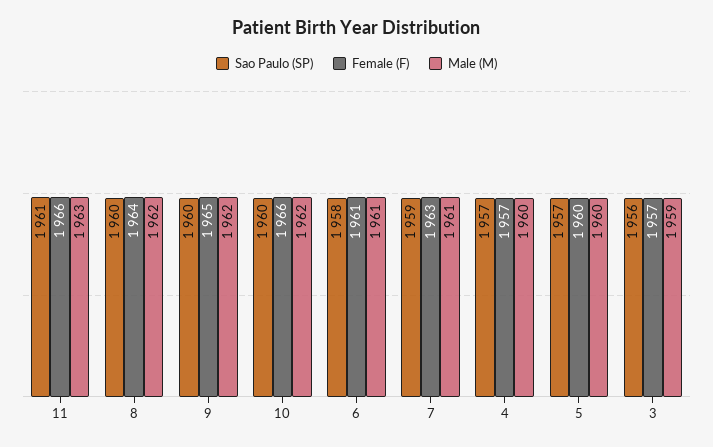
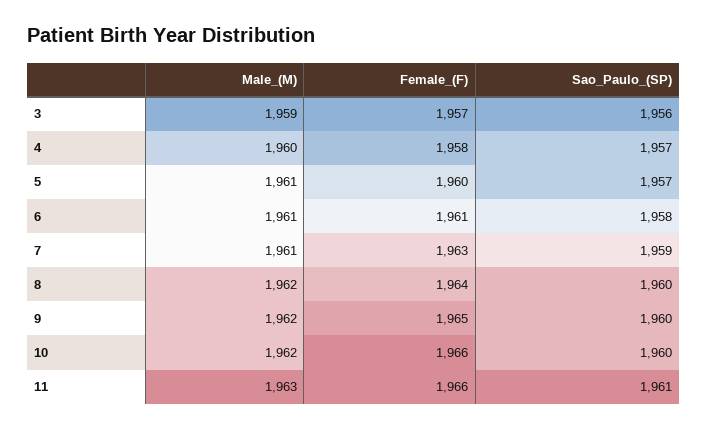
Female (F), 4: 1957 -> 1958
Male (M), 5: 1960 -> 1961

